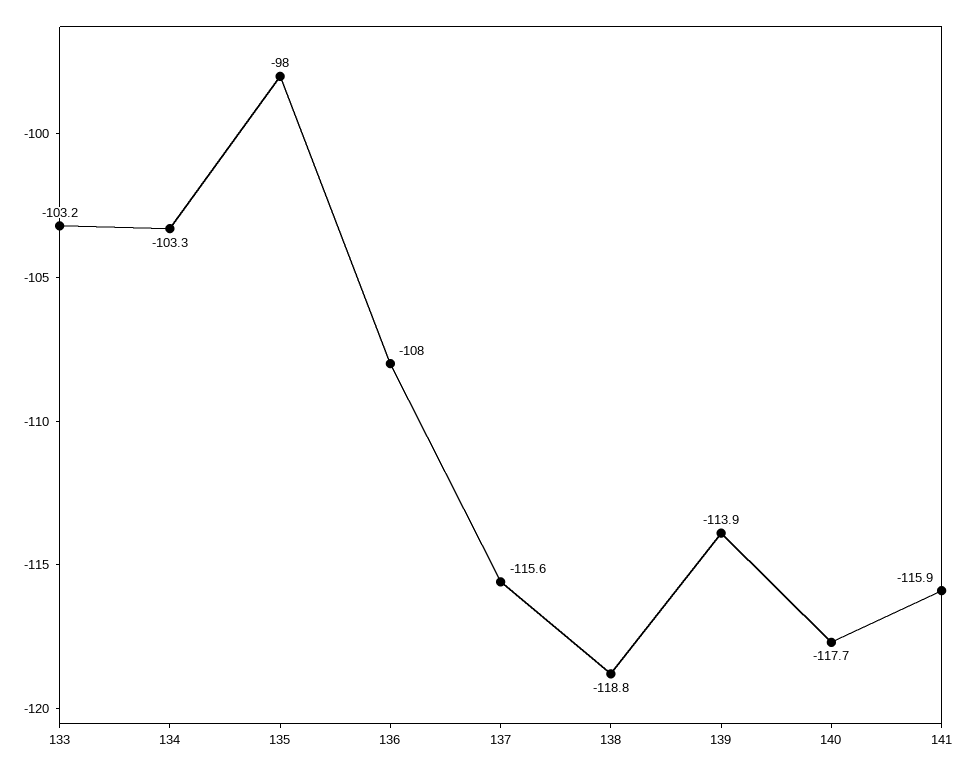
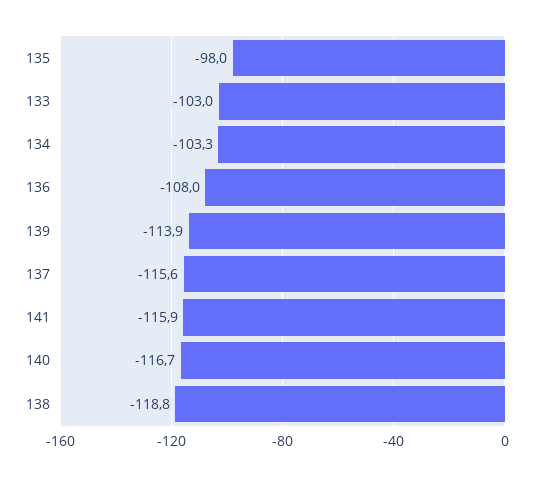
133: -103.2 -> -103
140: -117.7 -> -116.7

